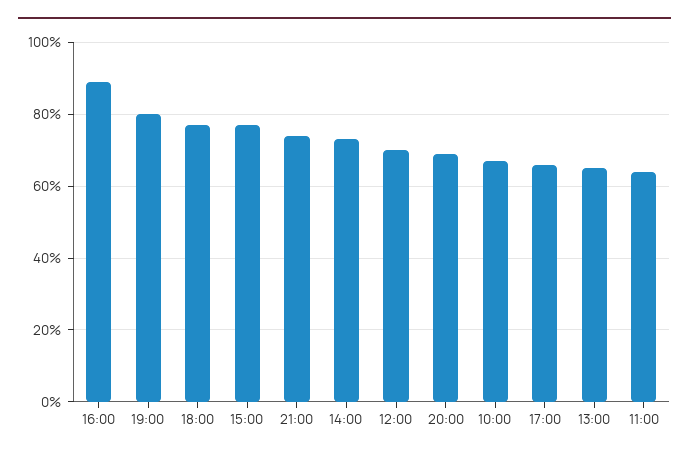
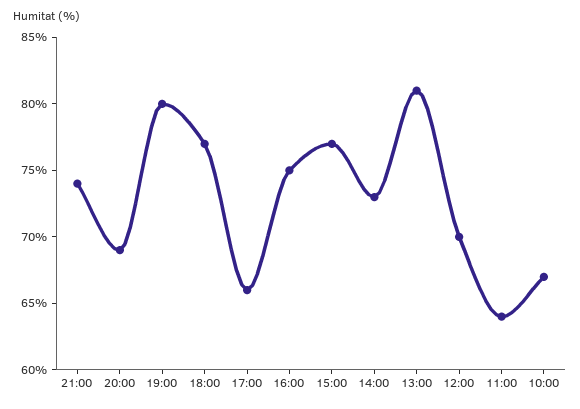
16:00: 90 -> 75
13:00: 65 -> 81

